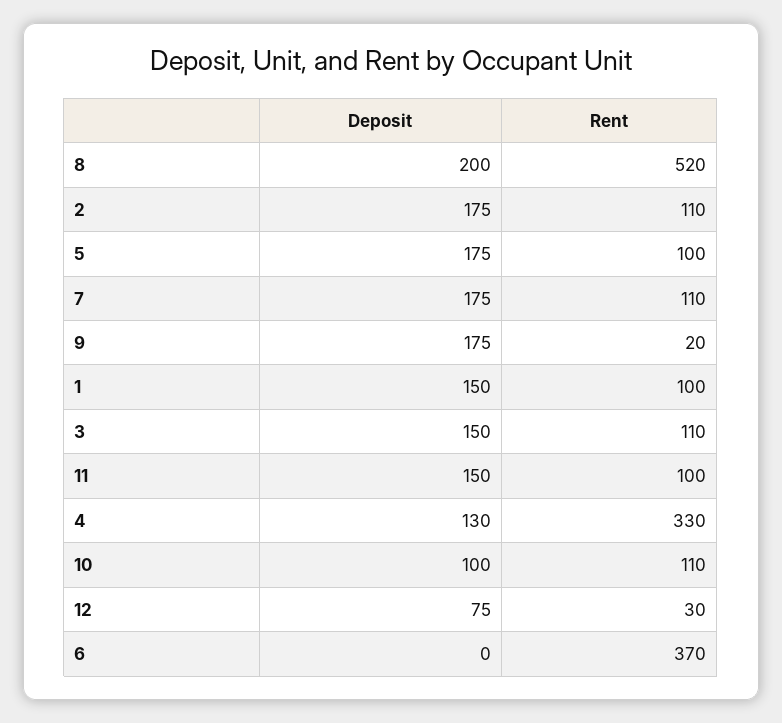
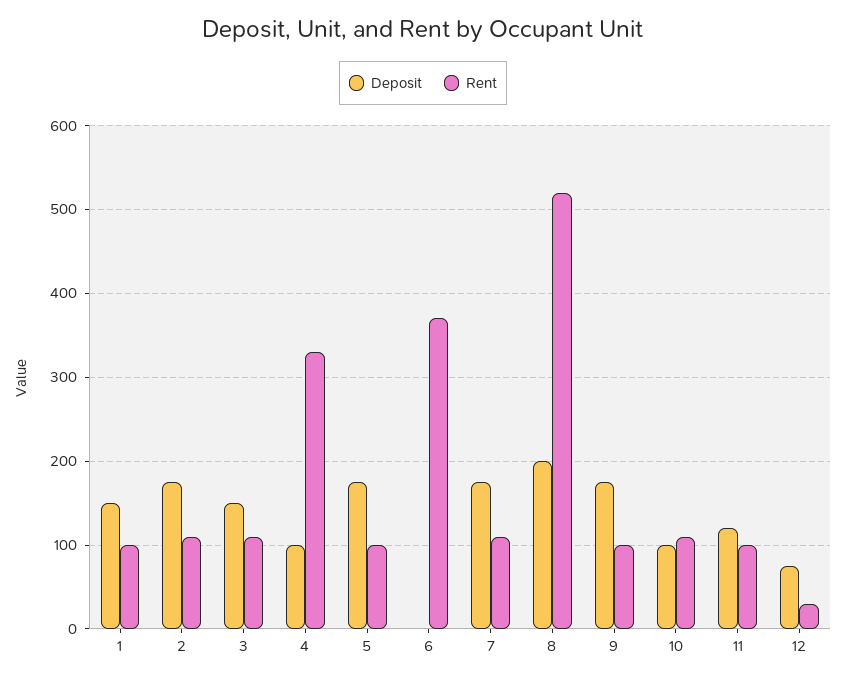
Rent, 9: 20 -> 100
Deposit, 11: 150 -> 120
Deposit, 4: 130 -> 100

